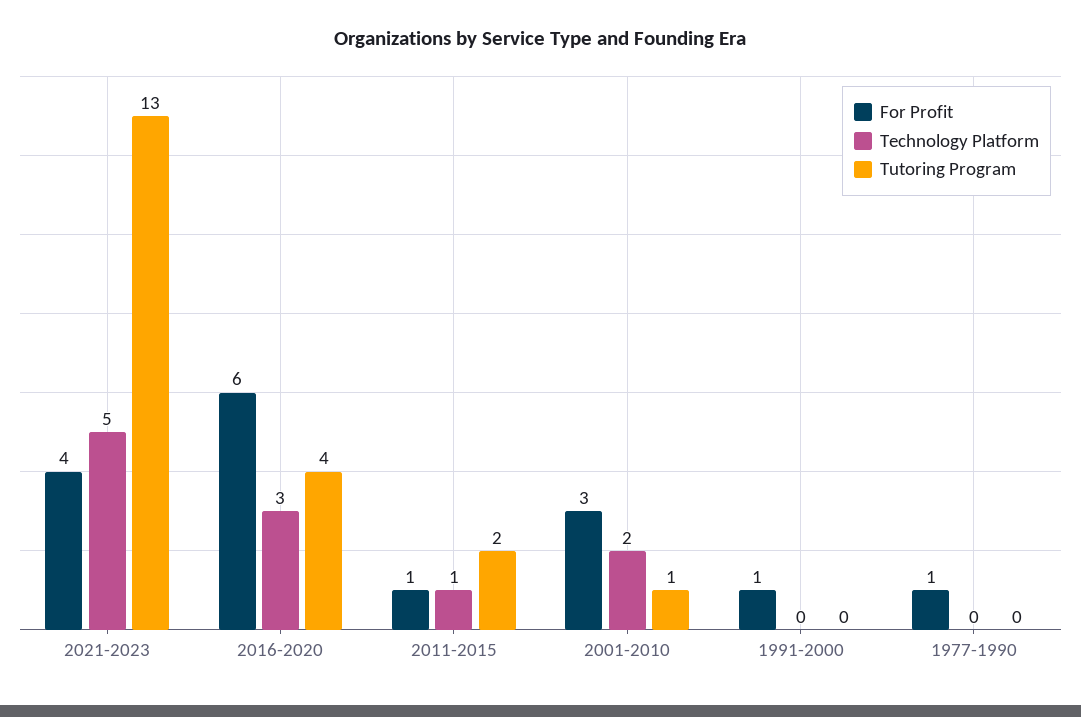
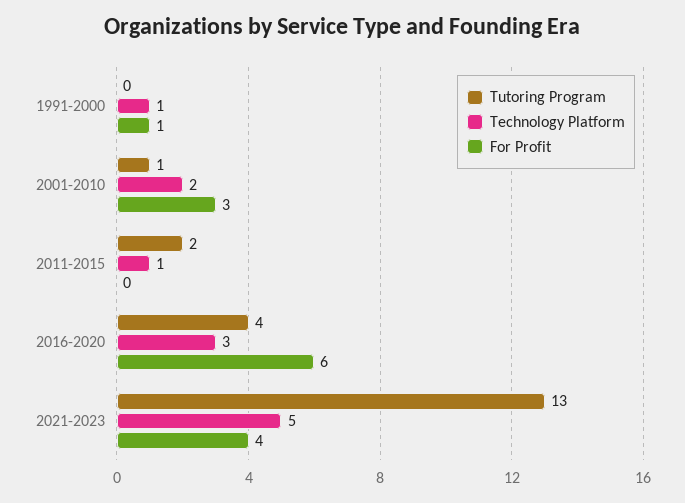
For Profit, 2011-2015: 1 -> 0
Technology Platform, 1991-2000: 0 -> 1
For Profit, 1977-1990: 1 -> none
Technology Platform, 1977-1990: 0 -> none
Tutoring Program, 1977-1990: 0 -> none

